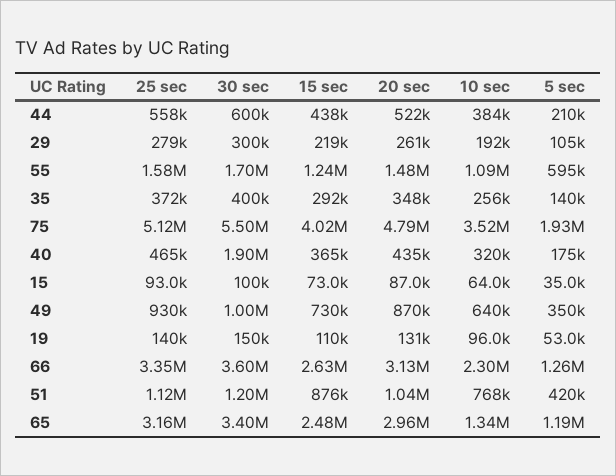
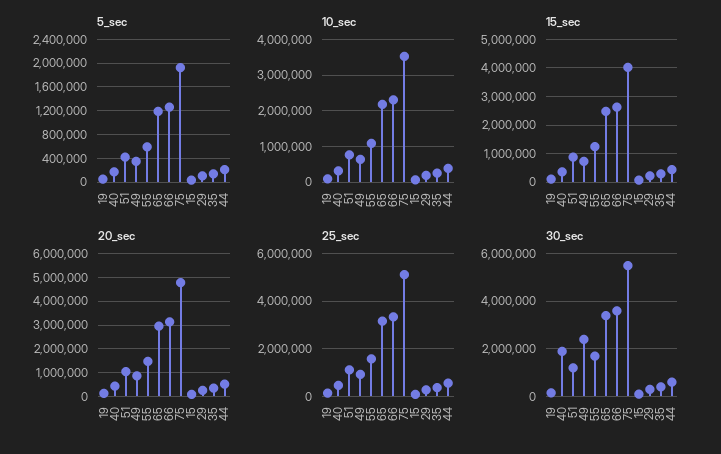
30 sec, 49: 1000000 -> 2500000
10 sec, 65: 1340000 -> 2200000

